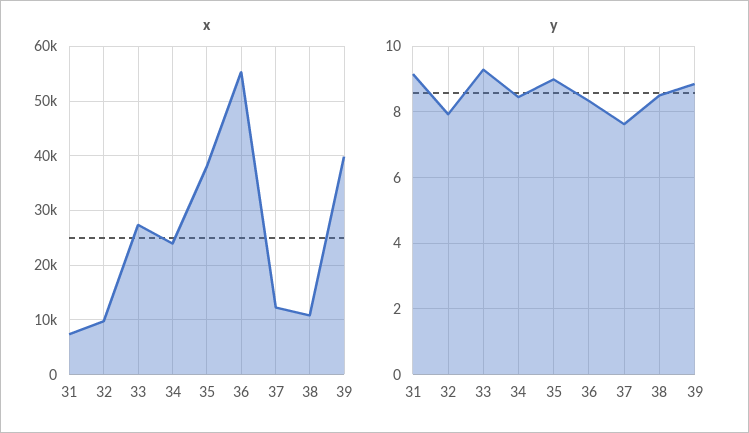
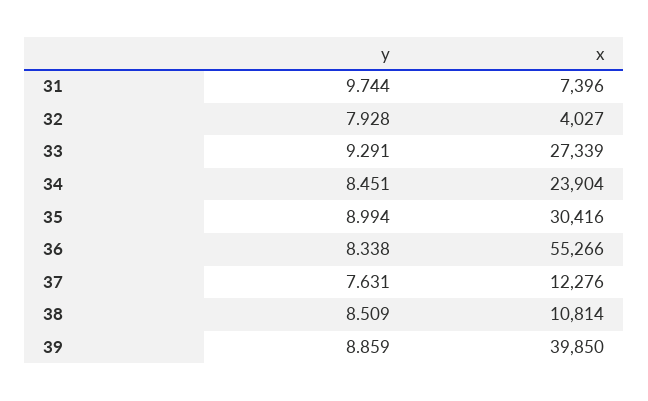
x, 32: 10000 -> 4027
x, 35: 38000 -> 30416
y, 31: 9.2 -> 9.744

